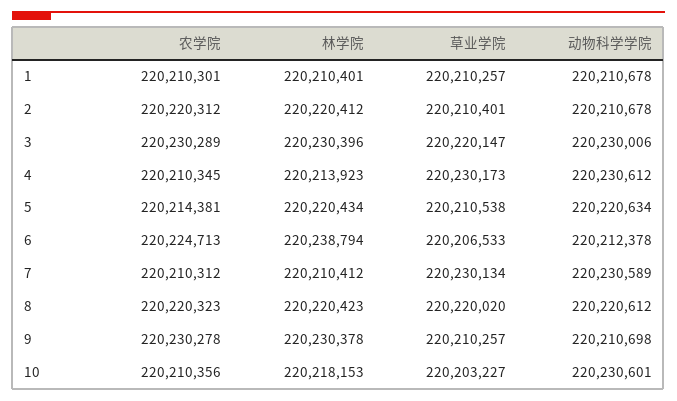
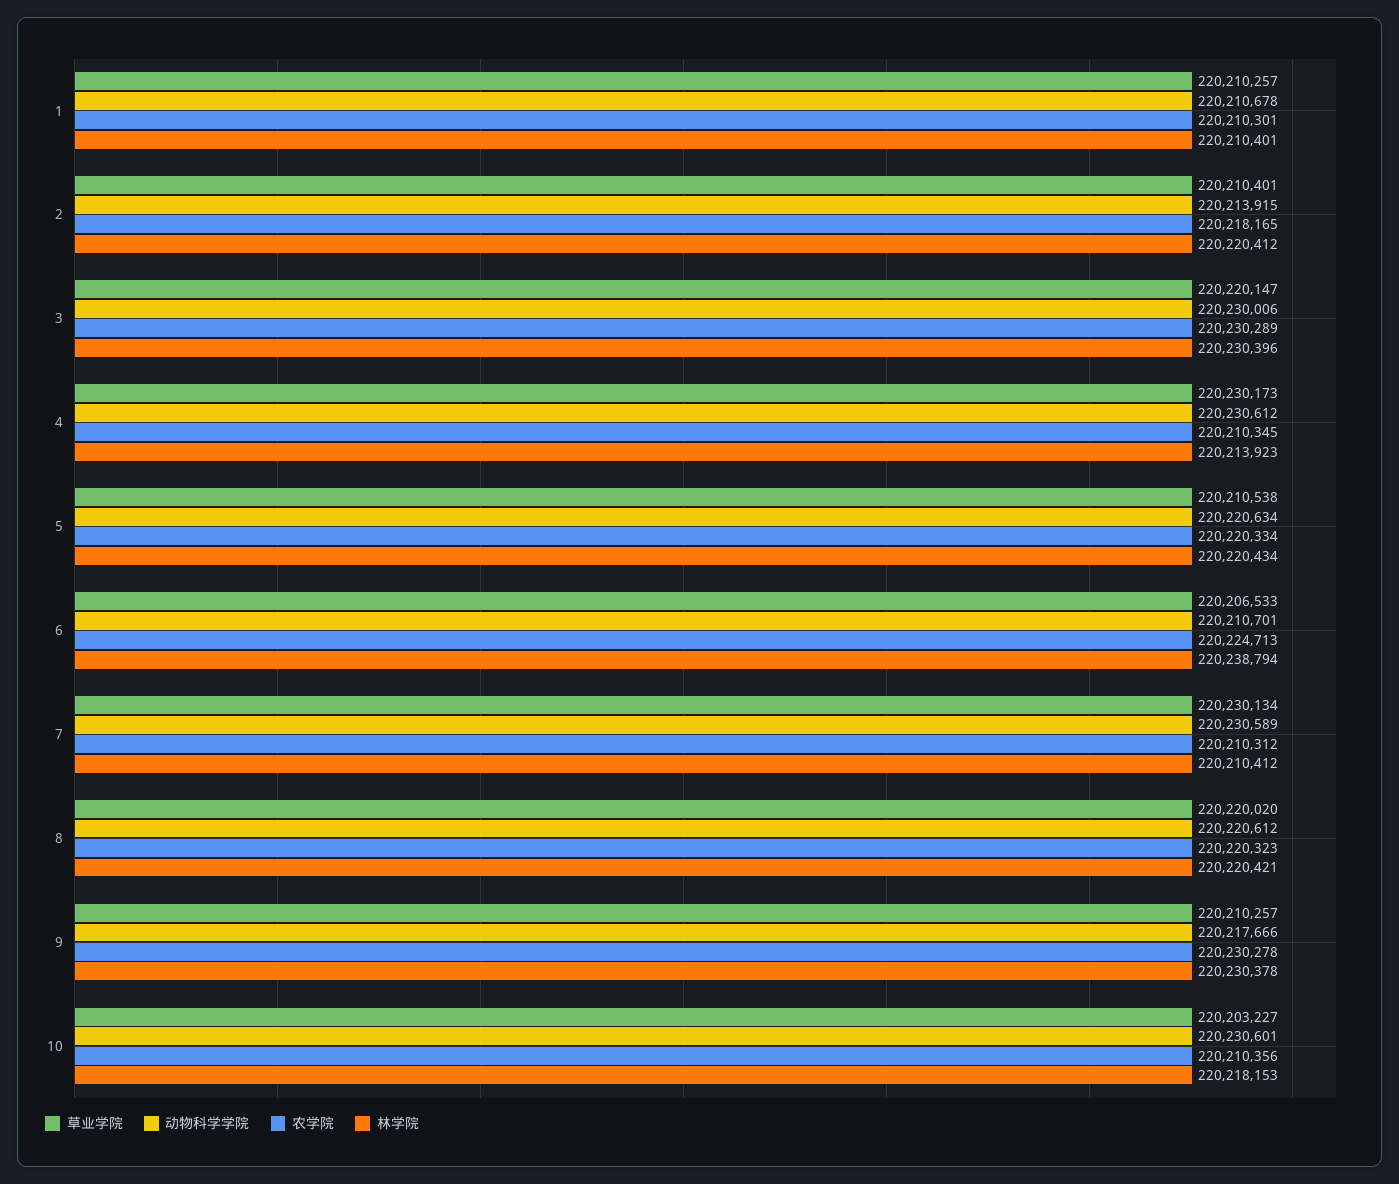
农学院, 2: 220220312 -> 220218165
动物科学学院, 2: 220210678 -> 220213915
农学院, 5: 220214381 -> 220220334
动物科学学院, 6: 220212378 -> 220210701
林学院, 8: 220220423 -> 220220421
动物科学学院, 9: 220210698 -> 220217666

